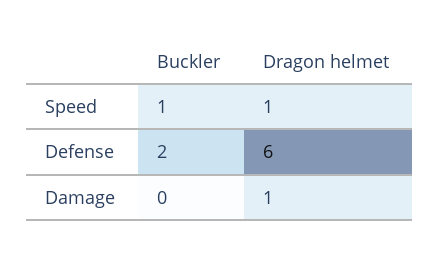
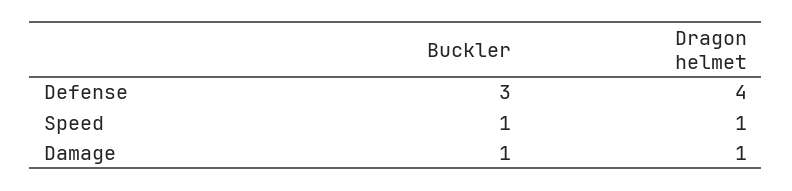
Buckler, Defense: 2 -> 3
Dragon helmet, Defense: 6 -> 4
Buckler, Damage: 0 -> 1

